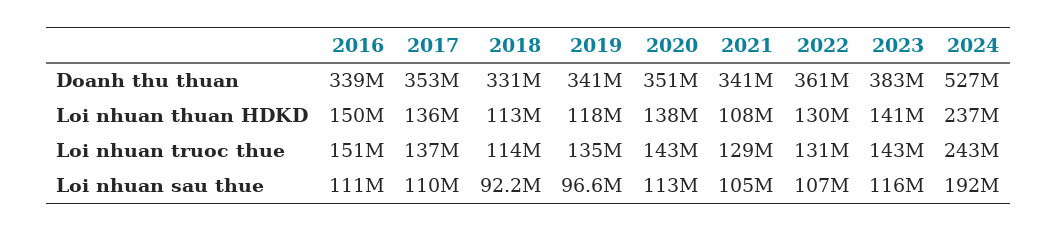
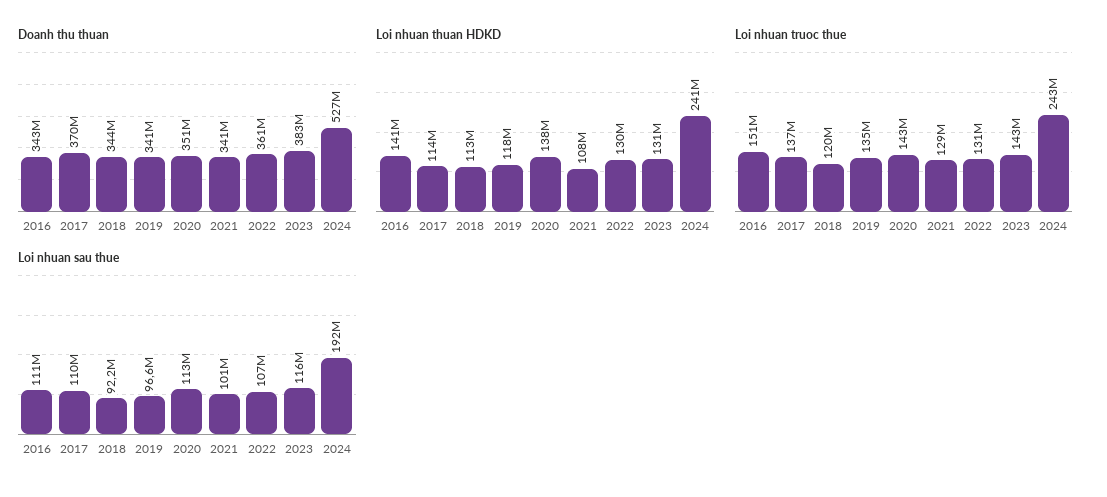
Doanh thu thuan, 2016: 339000000 -> 343000000
Doanh thu thuan, 2017: 353000000 -> 370000000
Doanh thu thuan, 2018: 331000000 -> 344000000
Loi nhuan thuan HDKD, 2016: 150000000 -> 141000000
Loi nhuan thuan HDKD, 2017: 136000000 -> 114000000
Loi nhuan thuan HDKD, 2023: 141000000 -> 131000000
Loi nhuan thuan HDKD, 2024: 237000000 -> 241000000
Loi nhuan truoc thue, 2018: 114000000 -> 120000000
Loi nhuan sau thue, 2021: 105000000 -> 101000000

